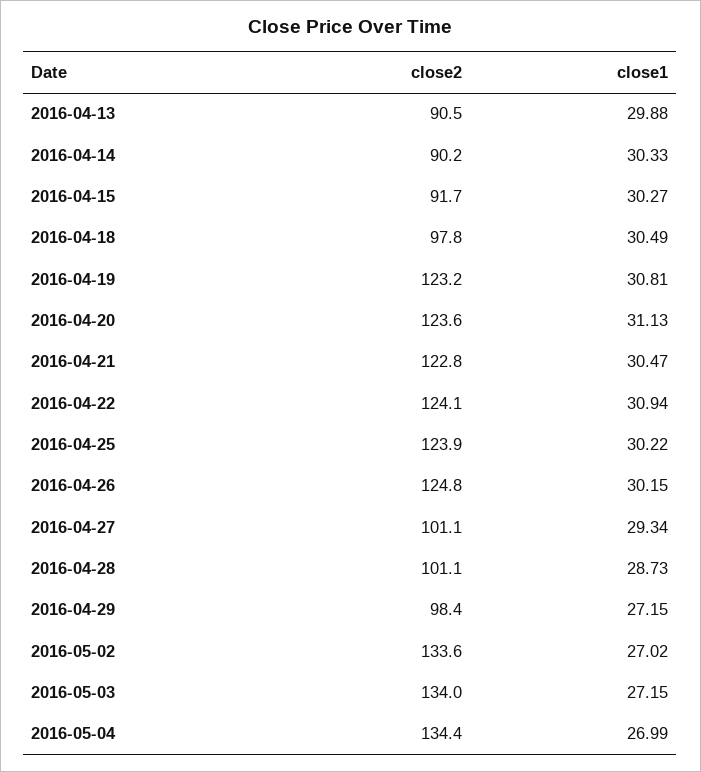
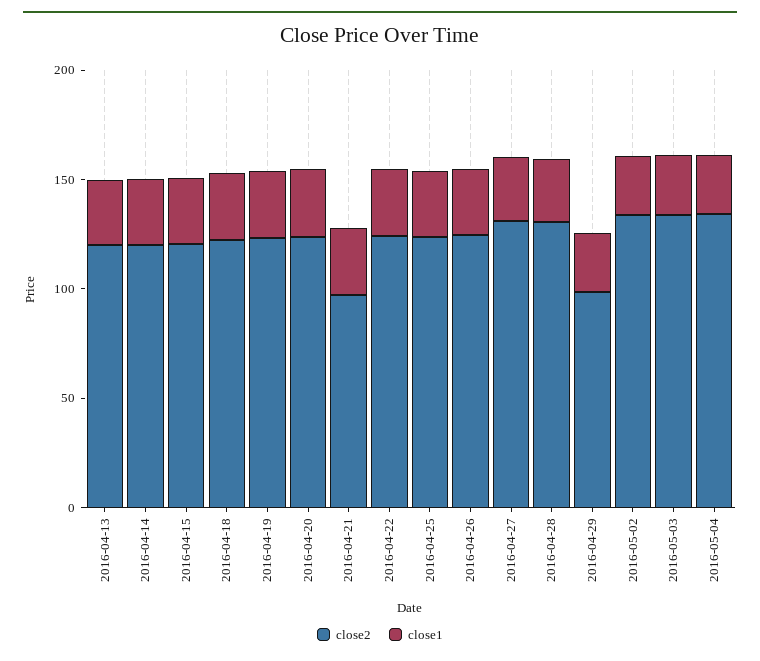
close2, 2016-04-13: 90.5 -> 120
close2, 2016-04-14: 90.2 -> 120
close2, 2016-04-15: 91.7 -> 120
close2, 2016-04-18: 97.8 -> 120
close2, 2016-04-21: 122.8 -> 100
close2, 2016-04-27: 101.1 -> 130
close2, 2016-04-28: 101.1 -> 130

